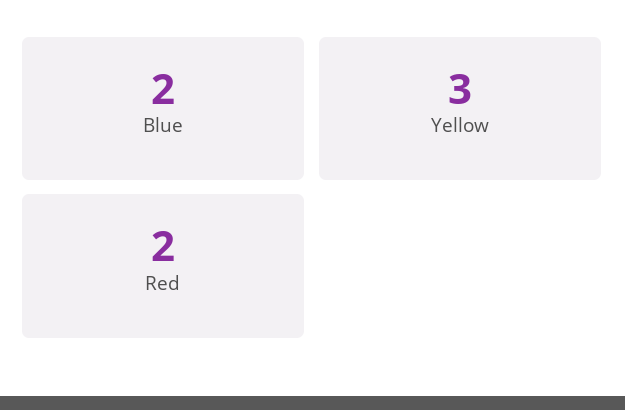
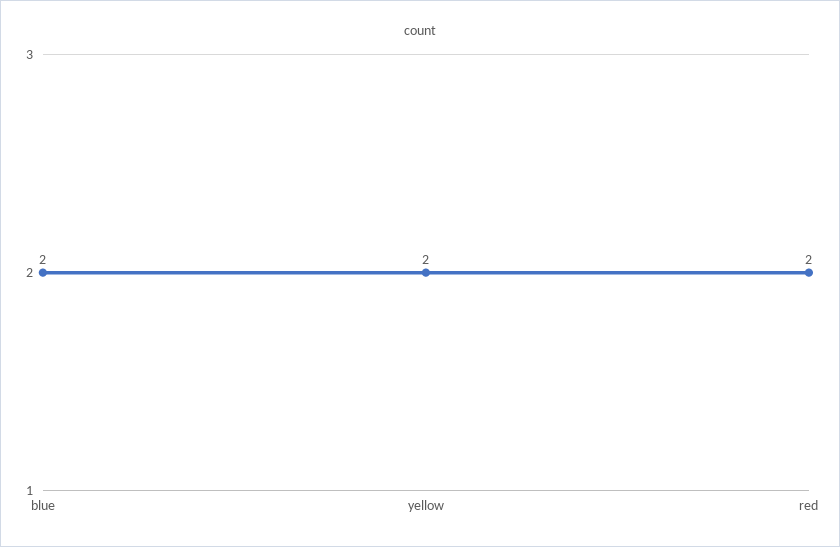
Yellow: 3 -> 2

